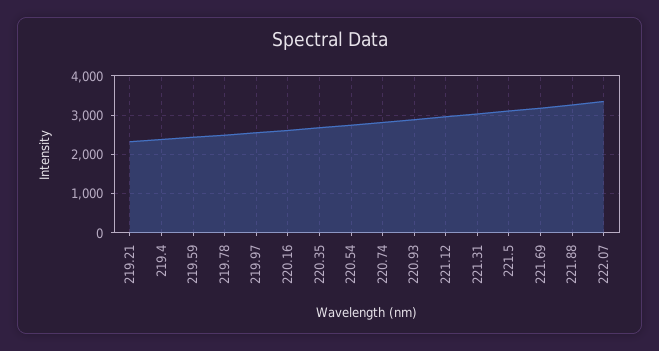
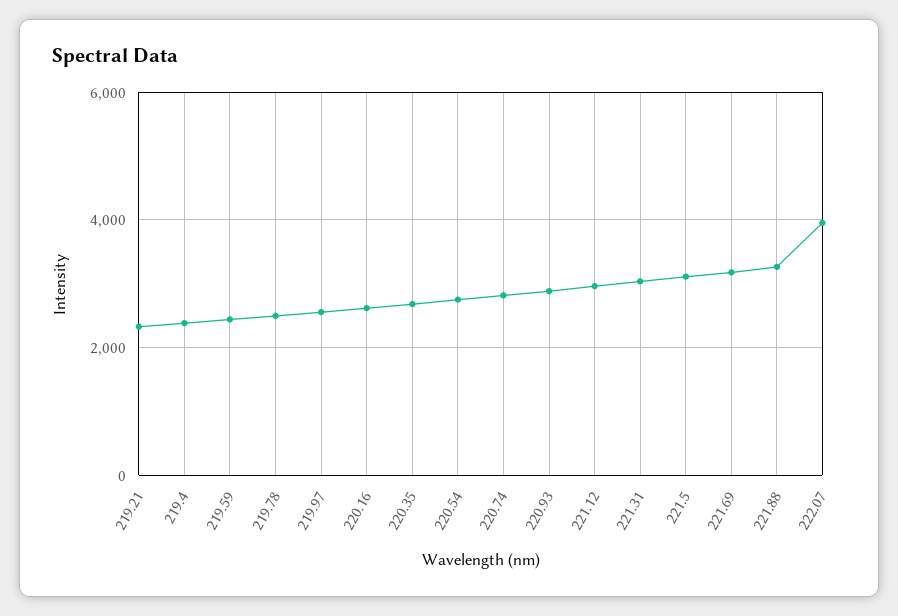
222.07: 3400 -> 4000

